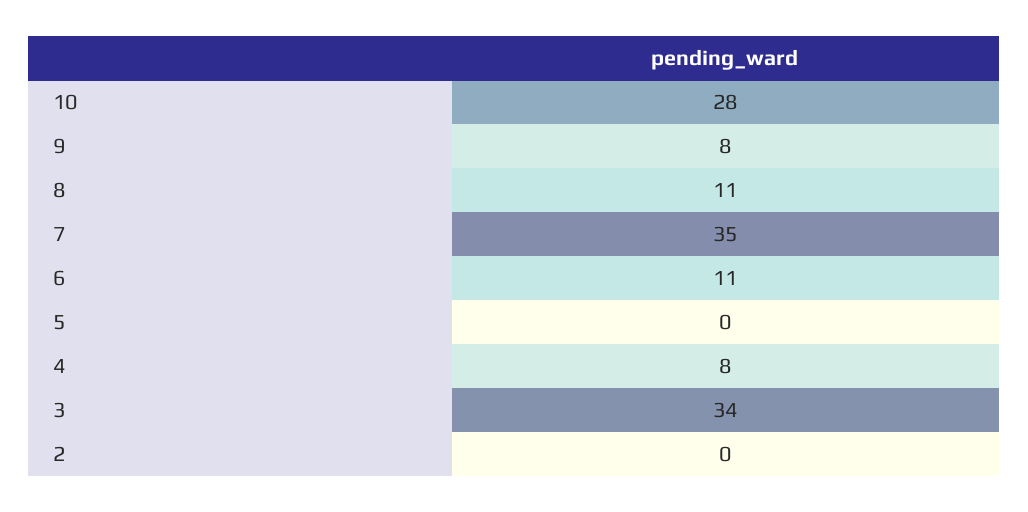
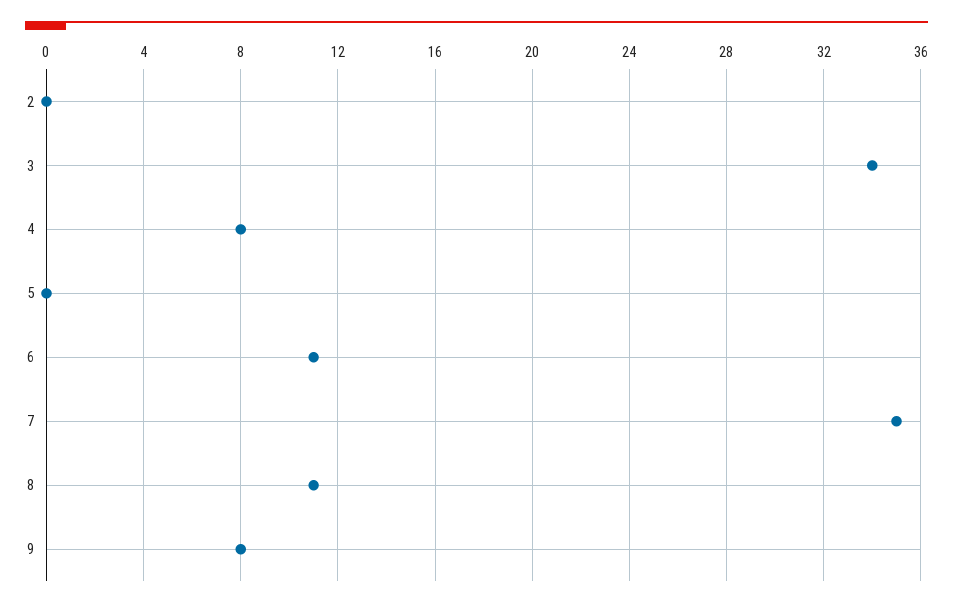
10: 28 -> none

